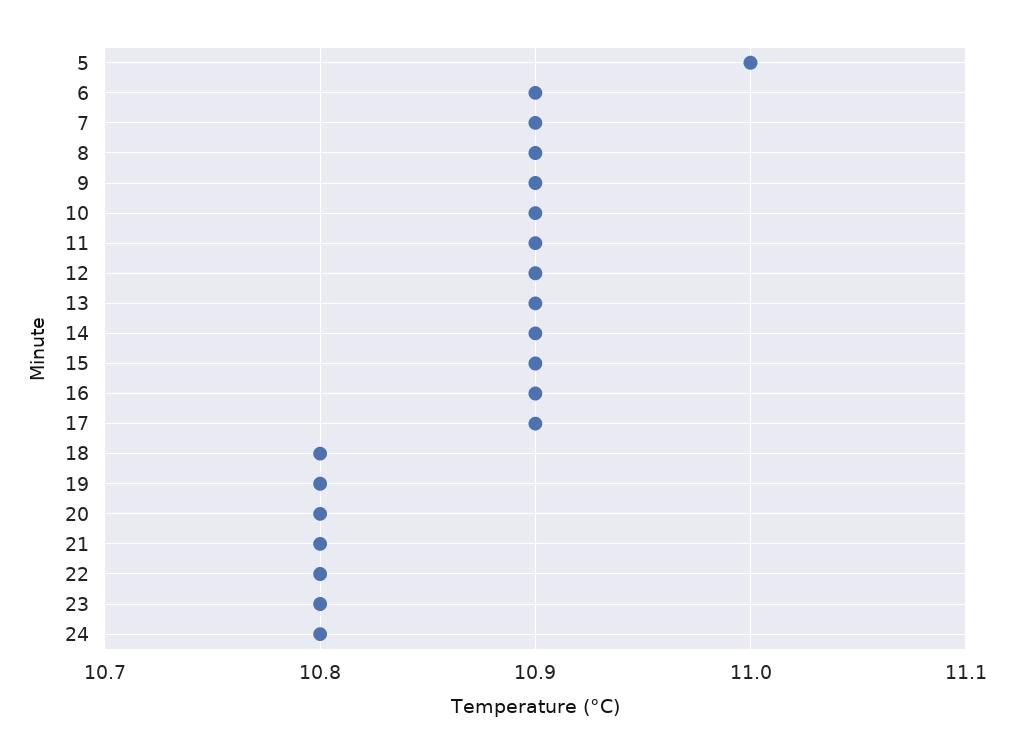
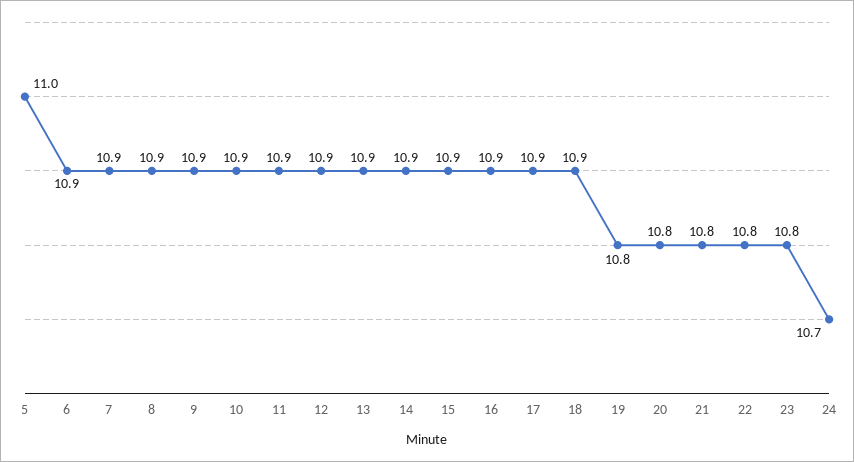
18: 10.8 -> 10.9
24: 10.8 -> 10.7

